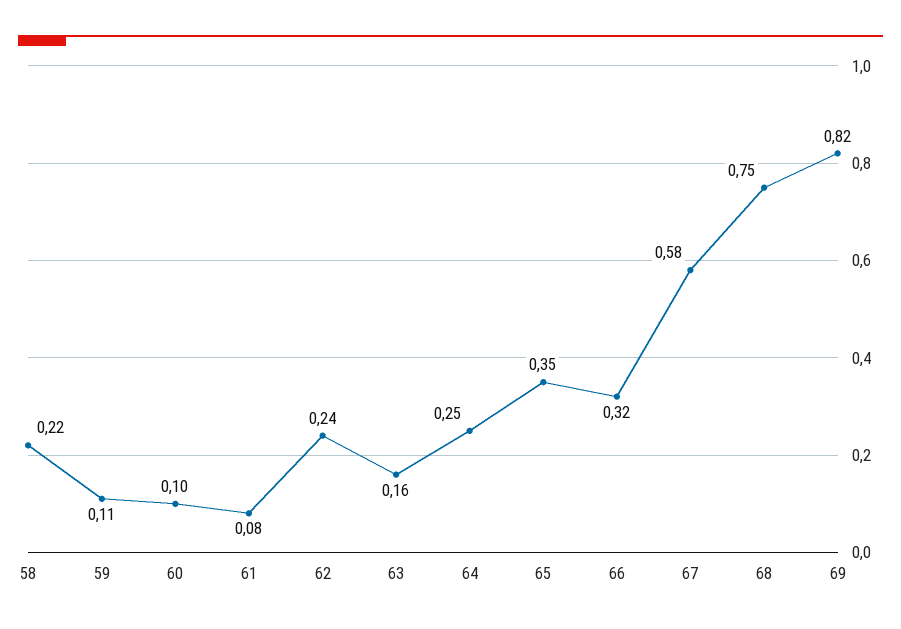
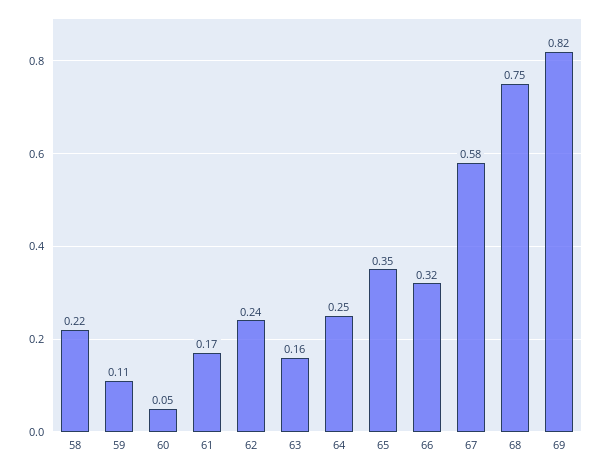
60: 0.1 -> 0.05
61: 0.08 -> 0.17

